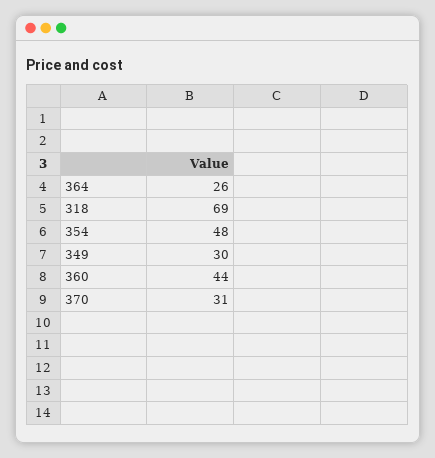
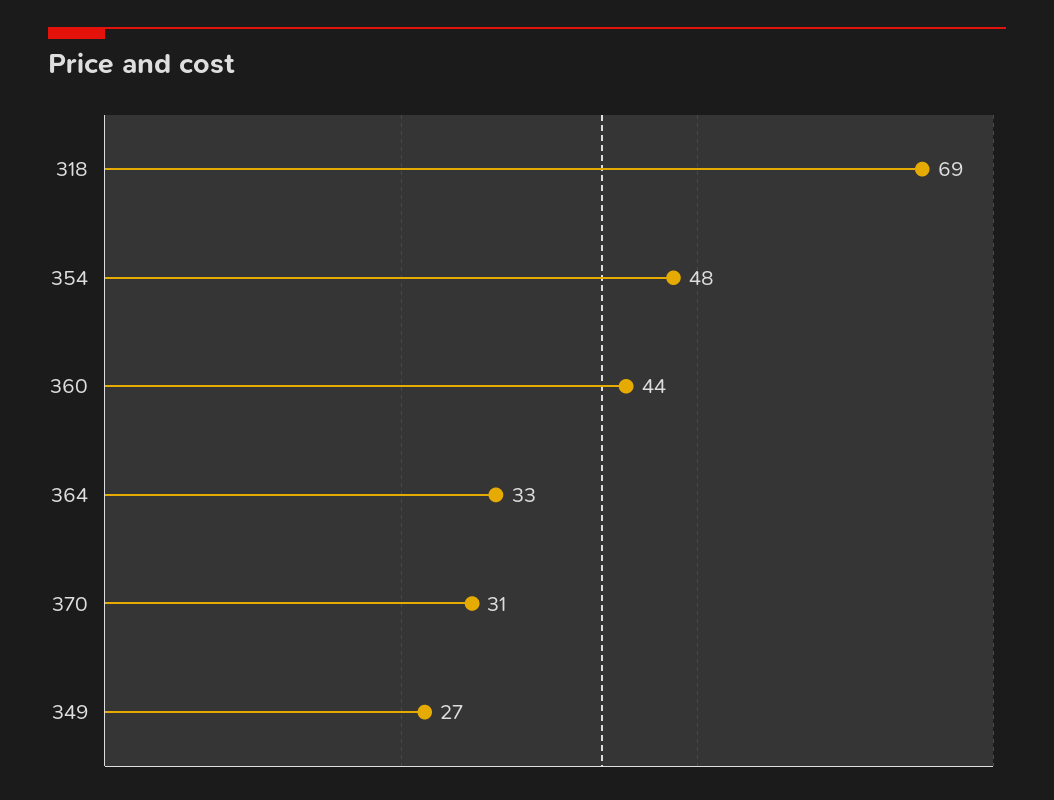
364: 26 -> 33
349: 30 -> 27

